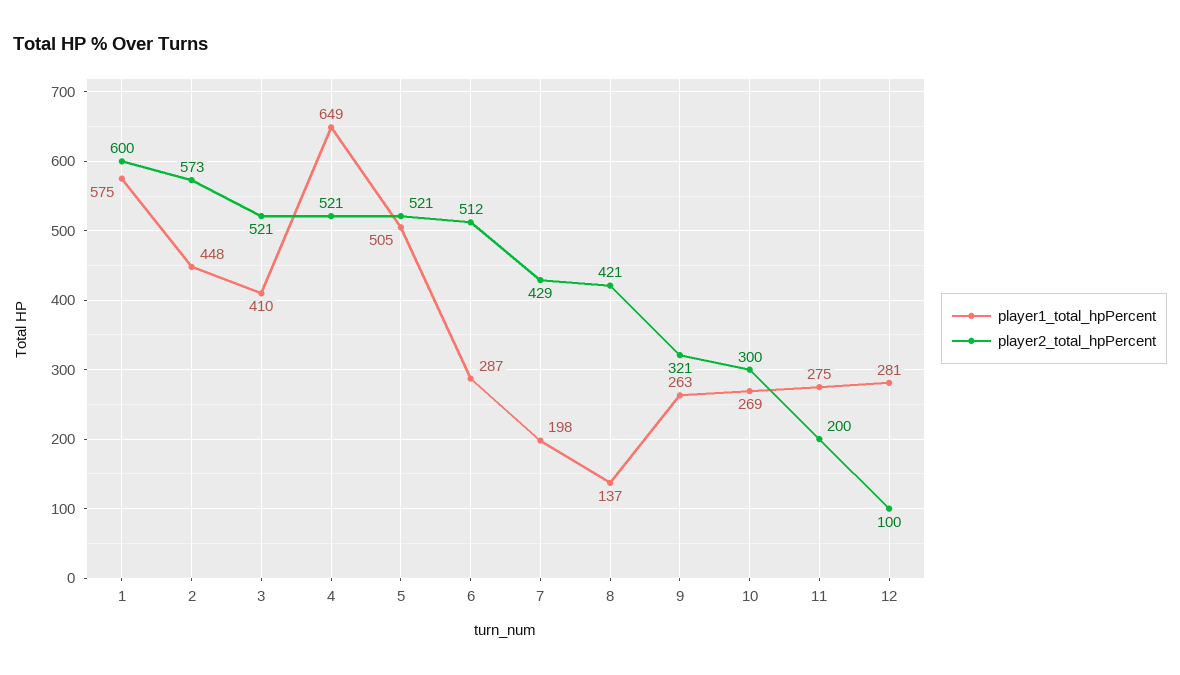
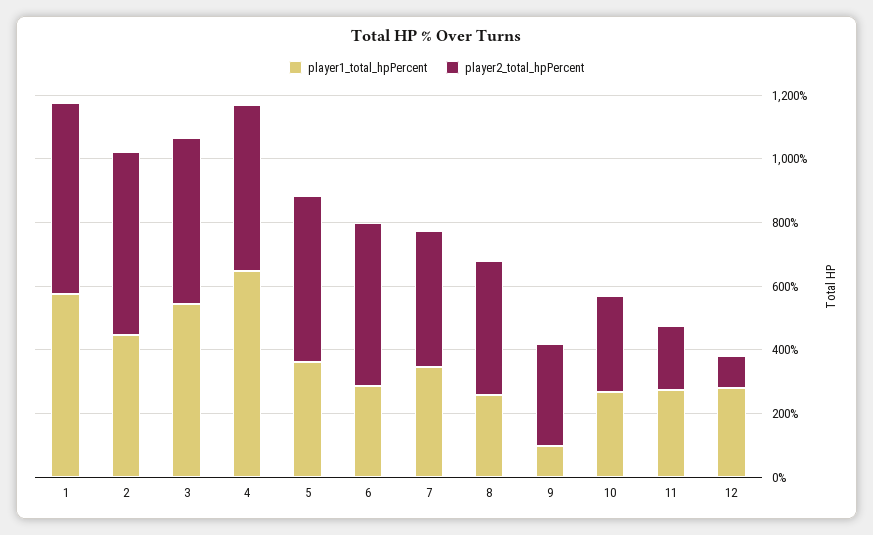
player1_total_hpPercent, 3: 410 -> 550
player1_total_hpPercent, 5: 505 -> 350
player1_total_hpPercent, 7: 198 -> 350
player1_total_hpPercent, 8: 137 -> 250
player1_total_hpPercent, 9: 263 -> 100

